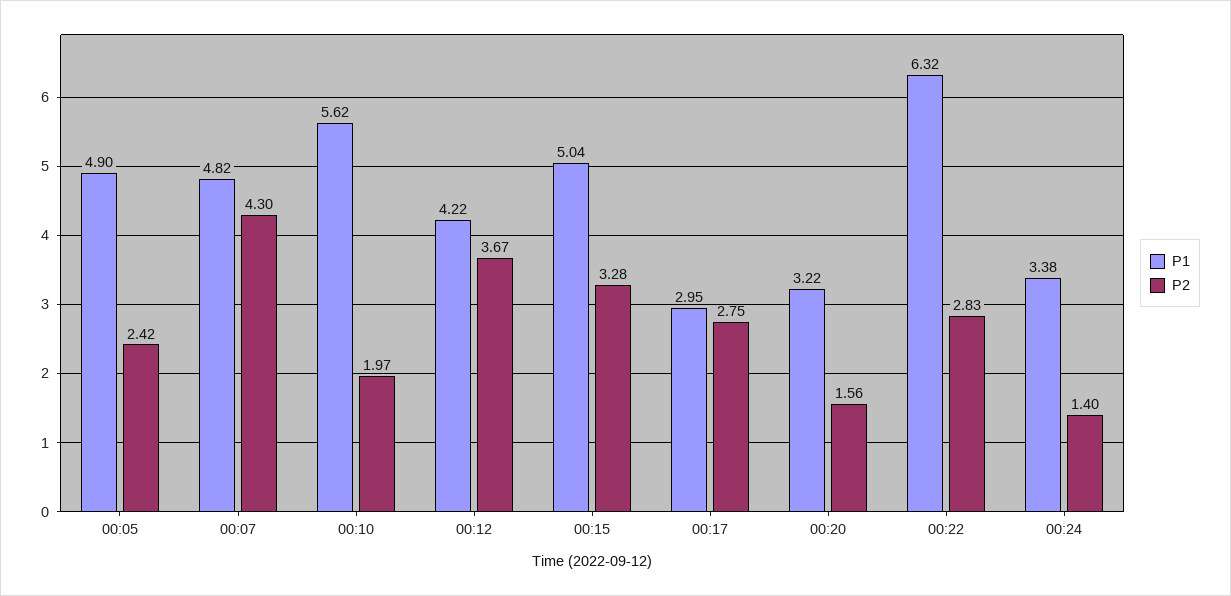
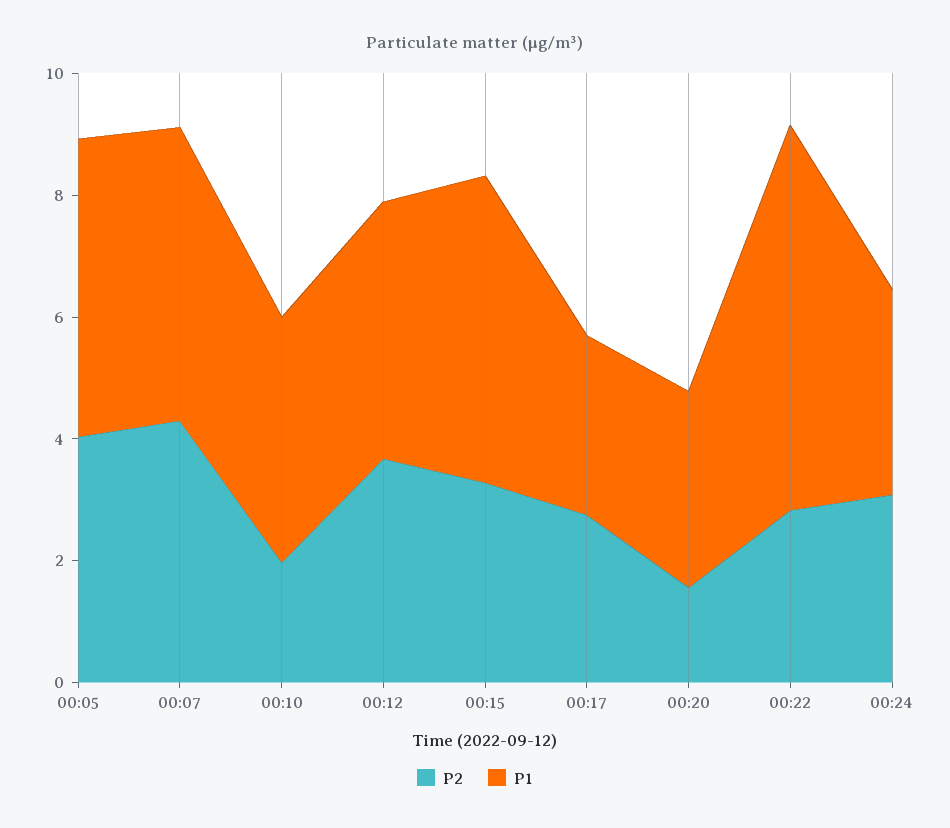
P2, 00:05: 2.42 -> 4
P1, 00:10: 5.62 -> 4
P2, 00:24: 1.4 -> 3

